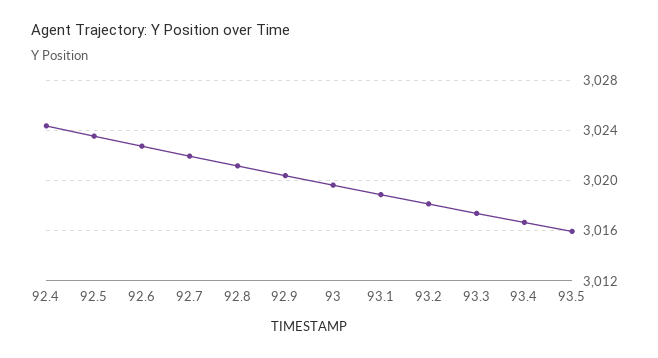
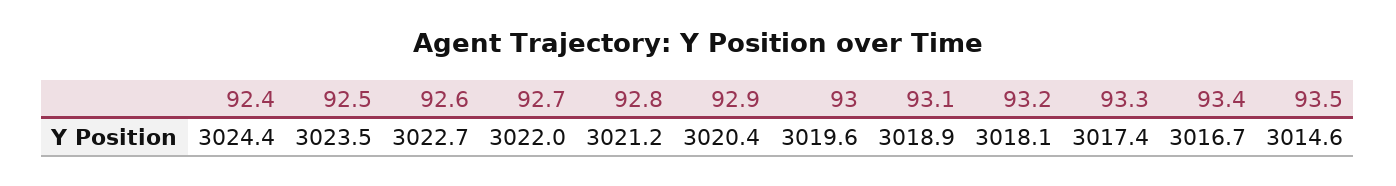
93.5: 3016 -> 3014.6

